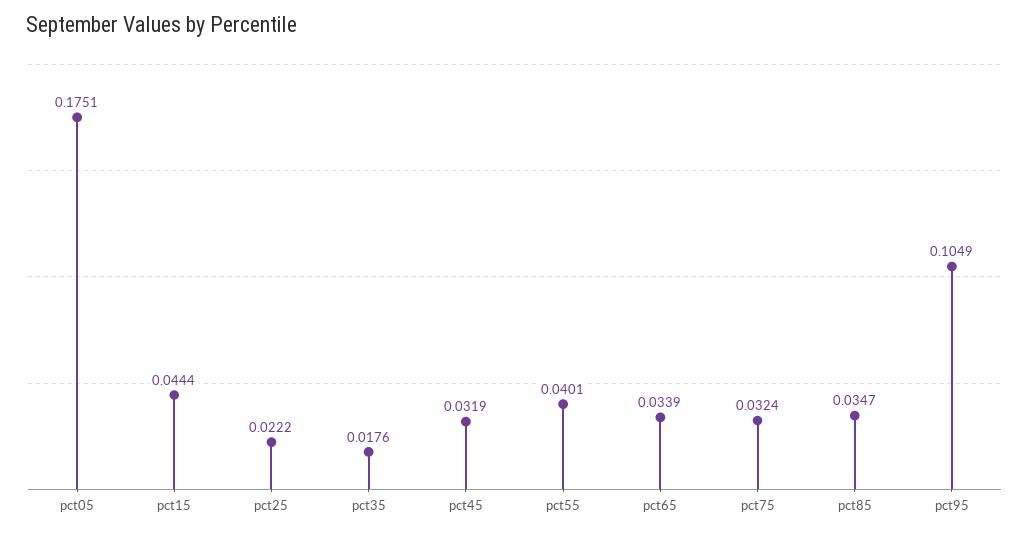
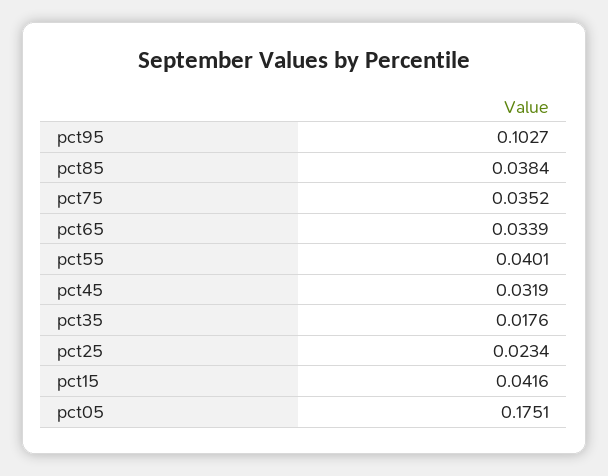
pct15: 0.0444 -> 0.0416
pct25: 0.0222 -> 0.0234
pct75: 0.0324 -> 0.0352
pct85: 0.0347 -> 0.0384
pct95: 0.1049 -> 0.1027

